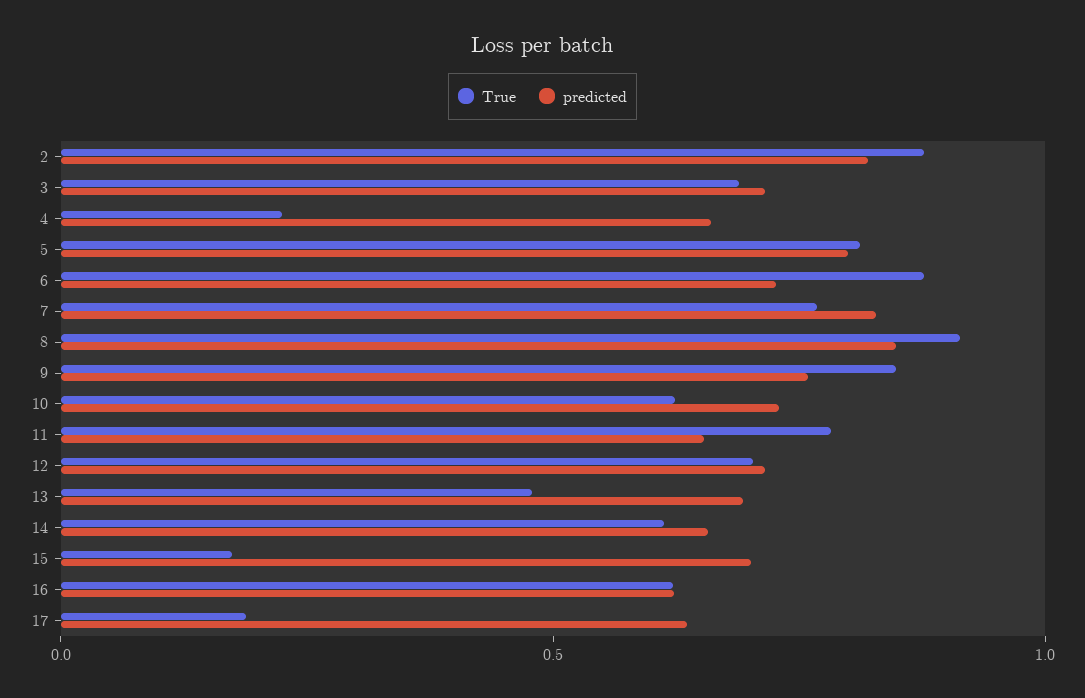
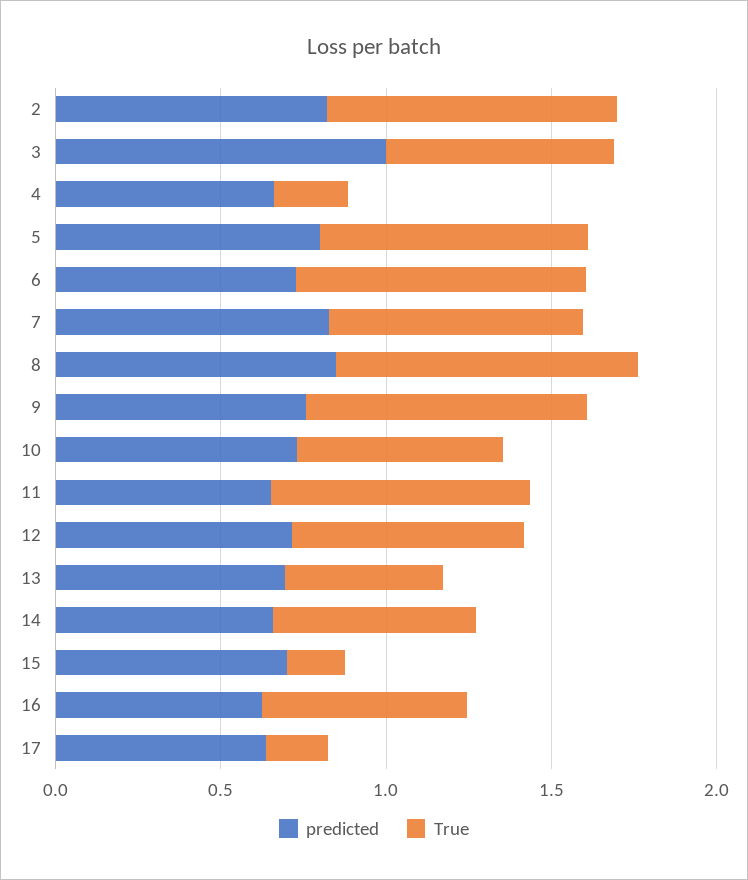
predicted, 3: 0.7 -> 1

